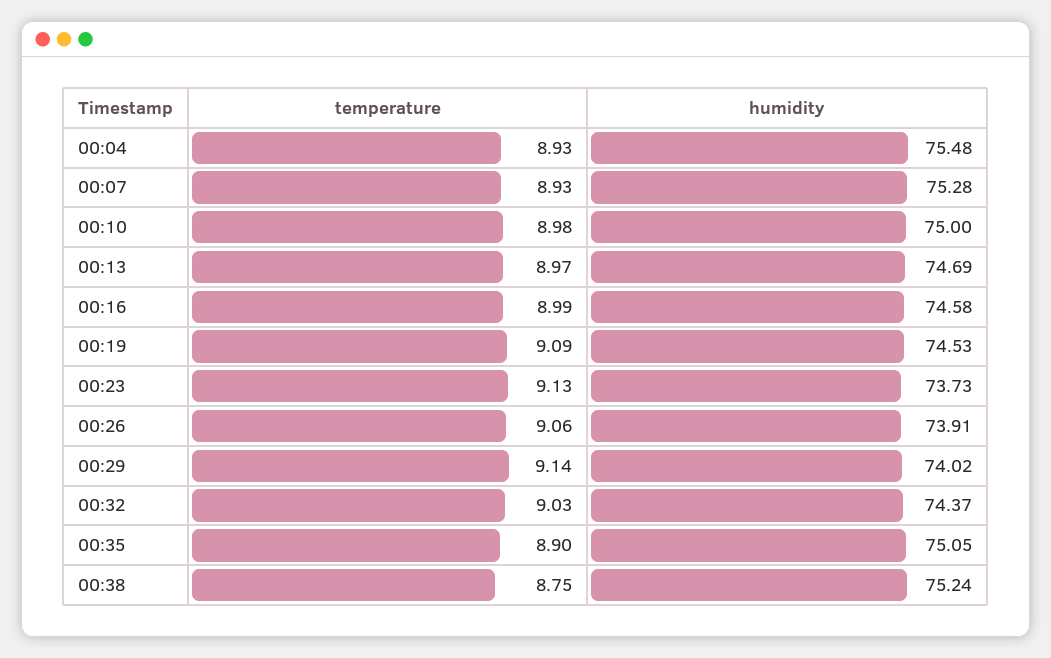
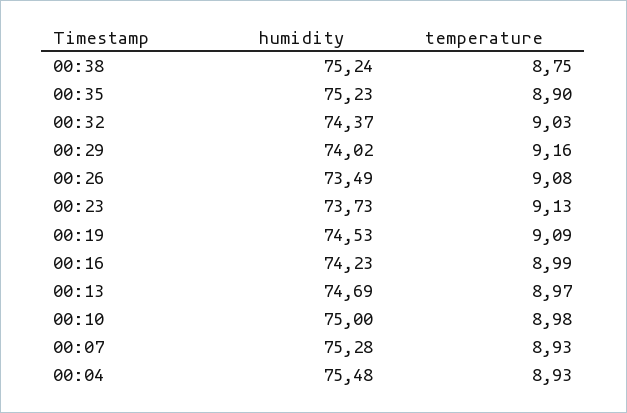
humidity, 00:16: 74.58 -> 74.23
temperature, 00:26: 9.06 -> 9.08
humidity, 00:26: 73.91 -> 73.49
temperature, 00:29: 9.14 -> 9.16
humidity, 00:35: 75.05 -> 75.23

